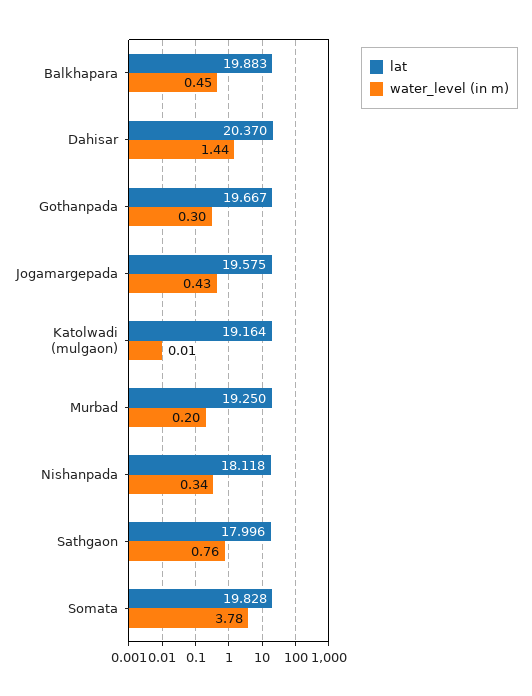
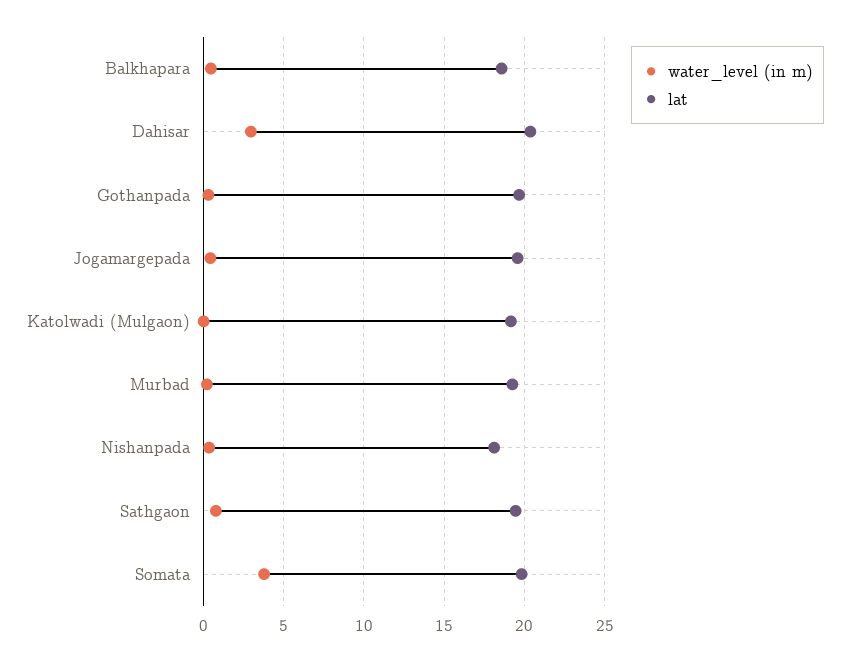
lat, Balkhapara: 19.883 -> 18.5
water_level (in m), Dahisar: 1.44 -> 3
lat, Sathgaon: 17.996 -> 19.5

